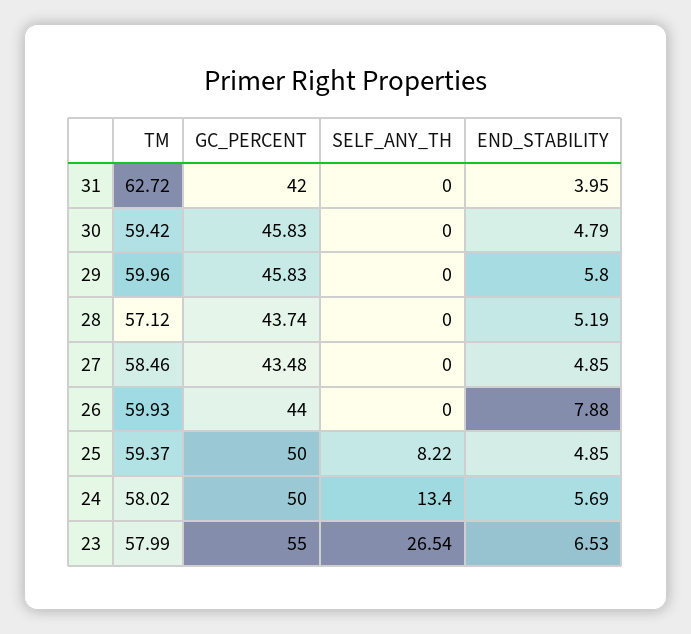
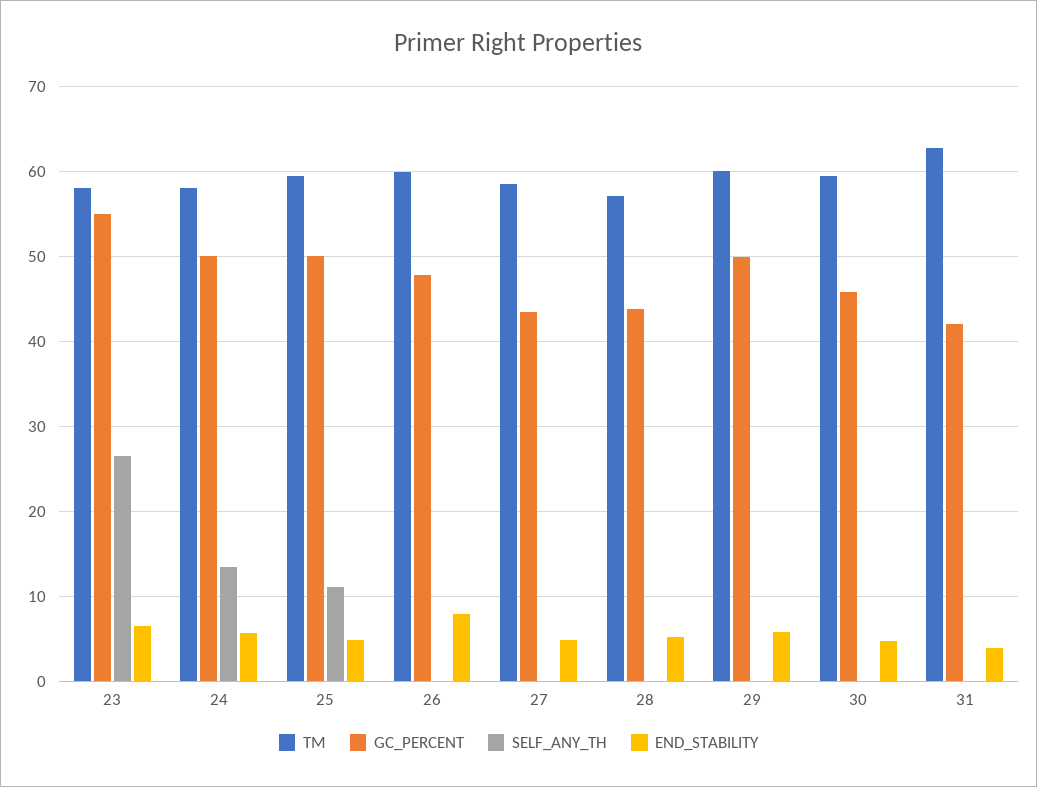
GC_PERCENT, 29: 45.83 -> 50
GC_PERCENT, 26: 44 -> 48
SELF_ANY_TH, 25: 8.22 -> 11

